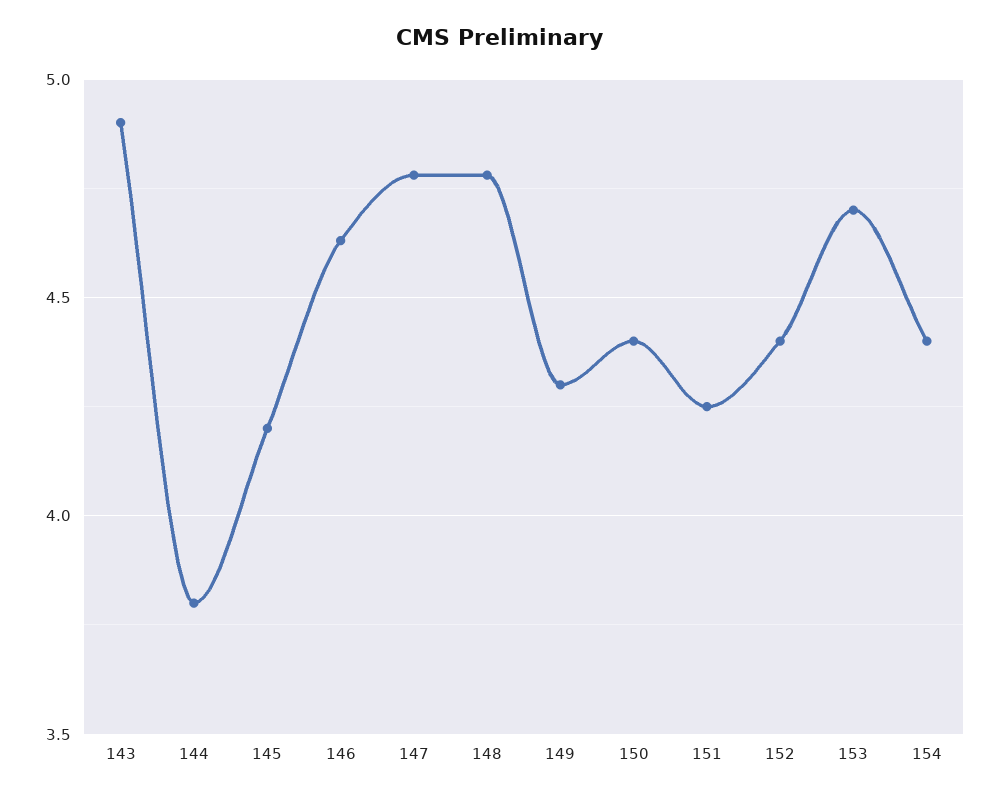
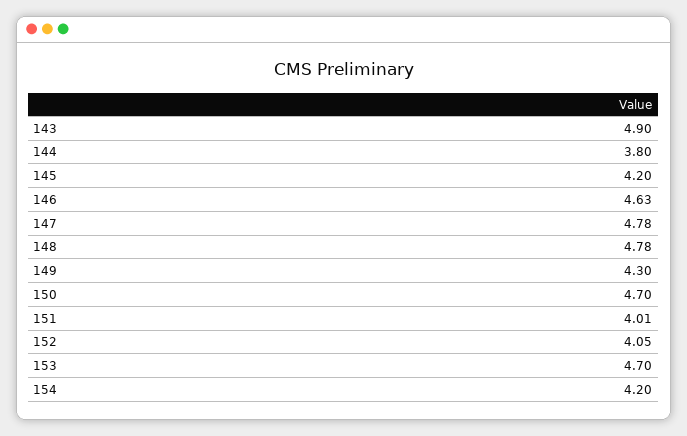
150: 4.4 -> 4.7
151: 4.25 -> 4.01
152: 4.4 -> 4.05
154: 4.4 -> 4.2

